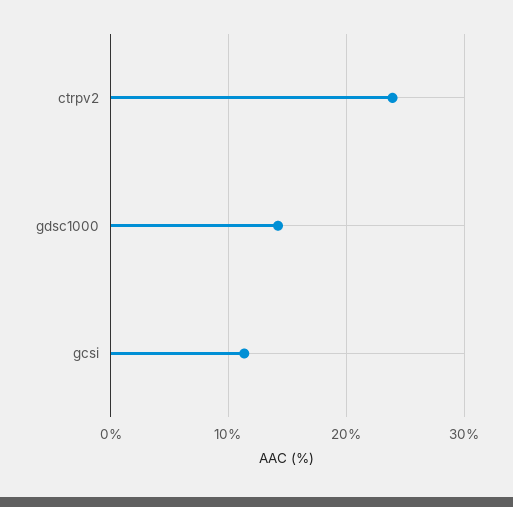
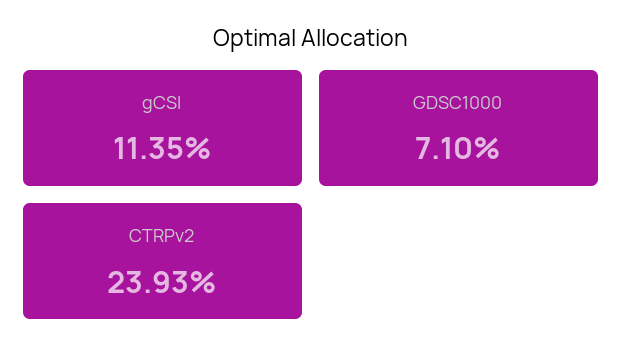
gdsc1000: 14 -> 7.1

